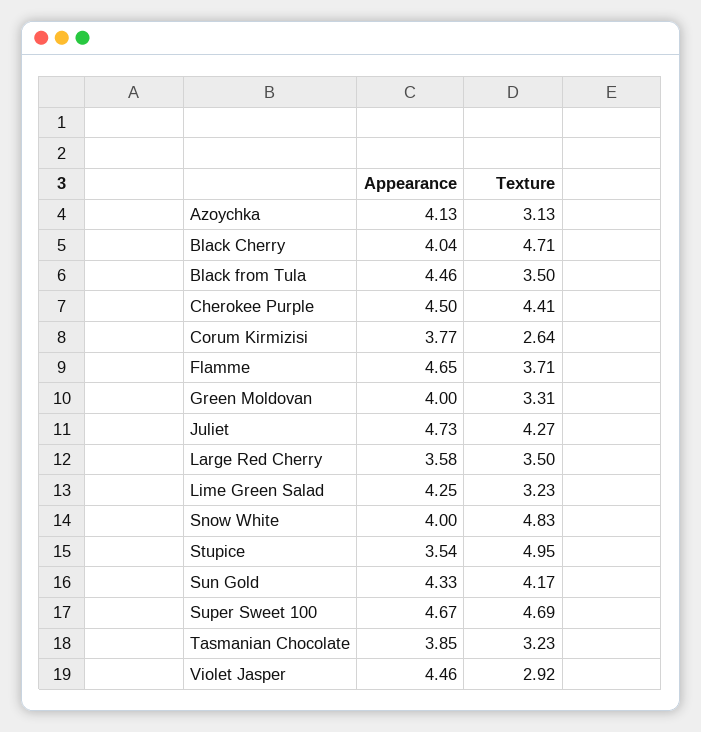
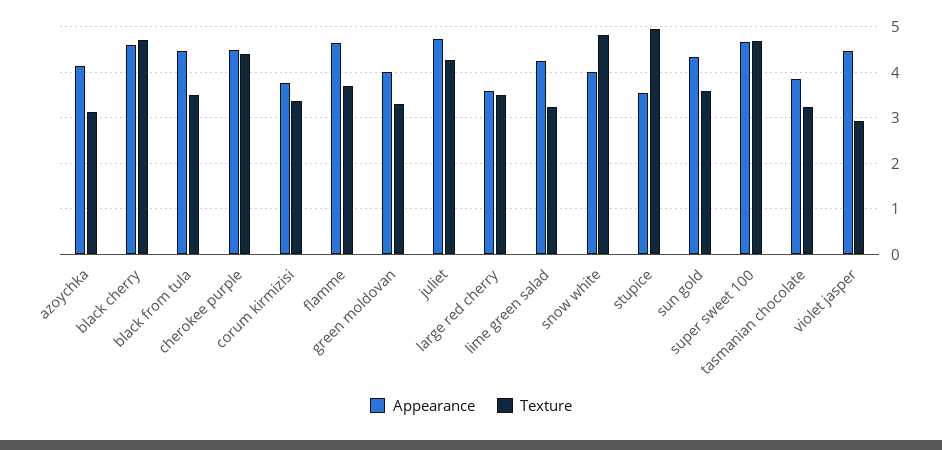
Appearance, Black Cherry: 4.04 -> 4.6
Texture, Corum Kirmizisi: 2.64 -> 3.4
Texture, Sun Gold: 4.17 -> 3.6

